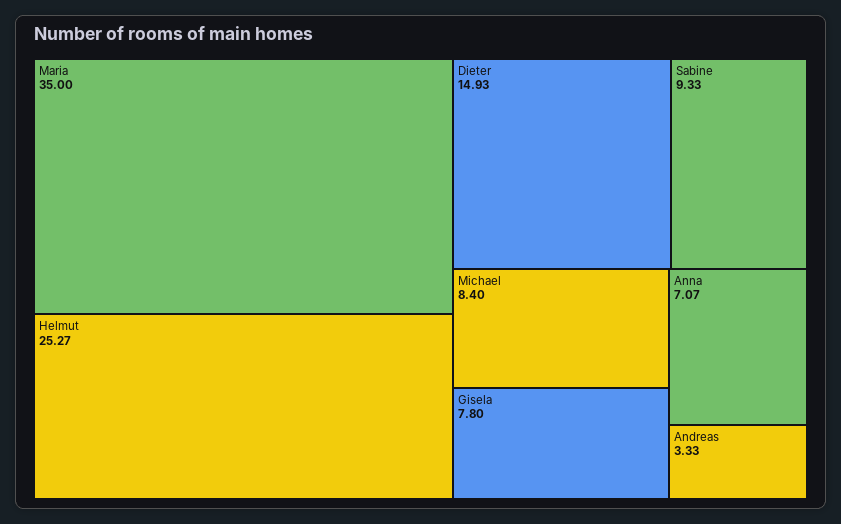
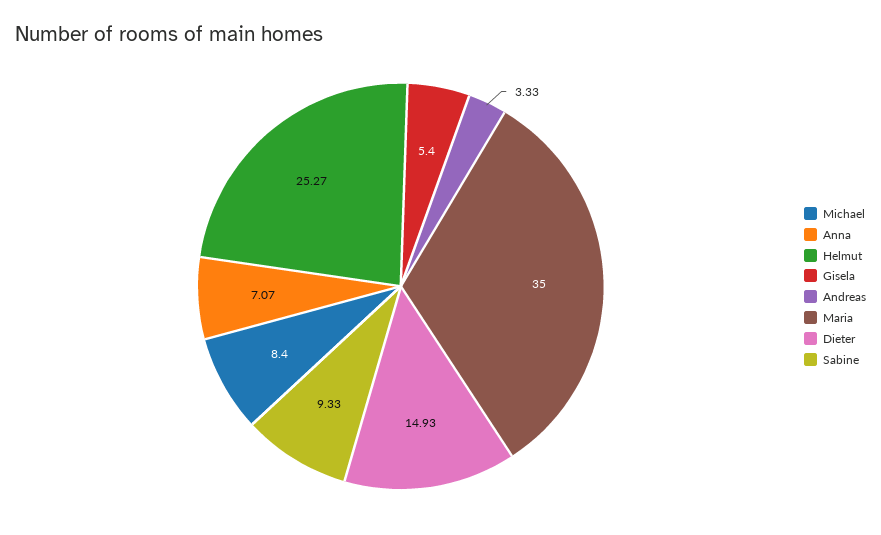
Gisela: 7.8 -> 5.4

